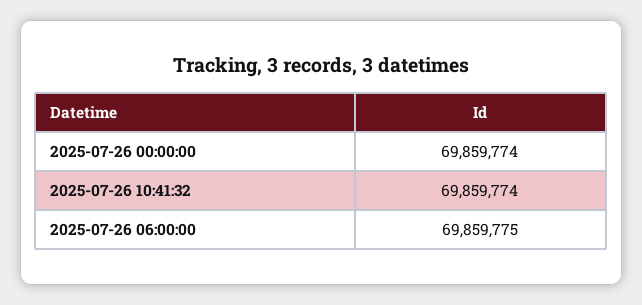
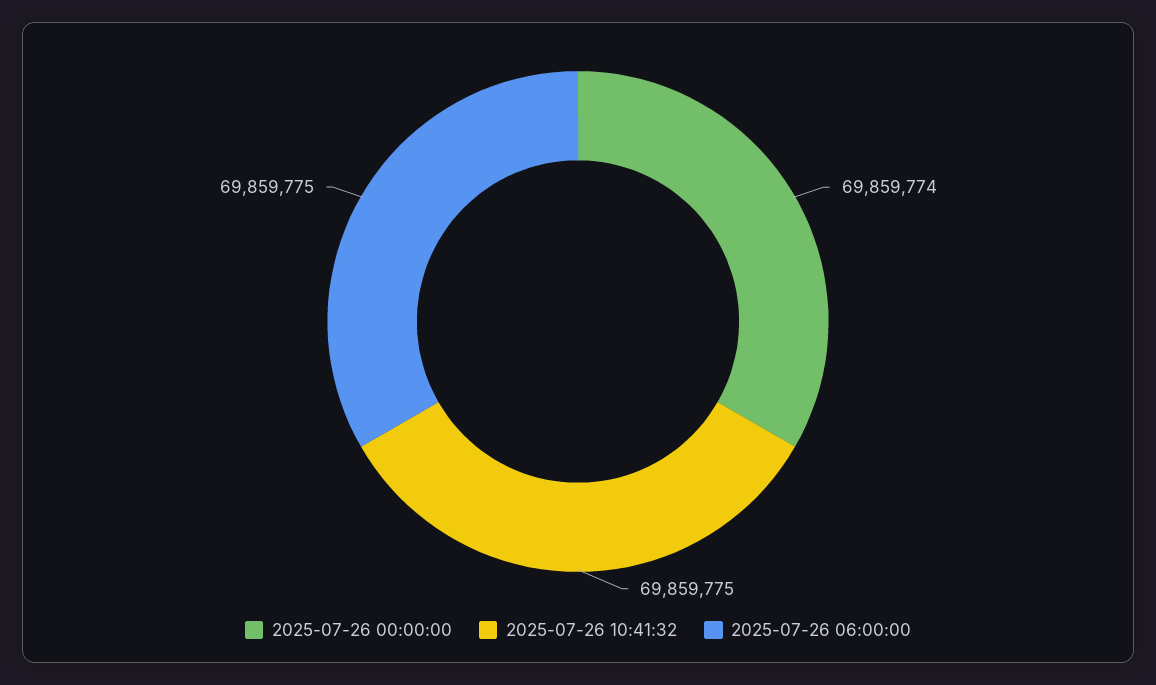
2025-07-26 10:41:32: 69859774 -> 69859775

